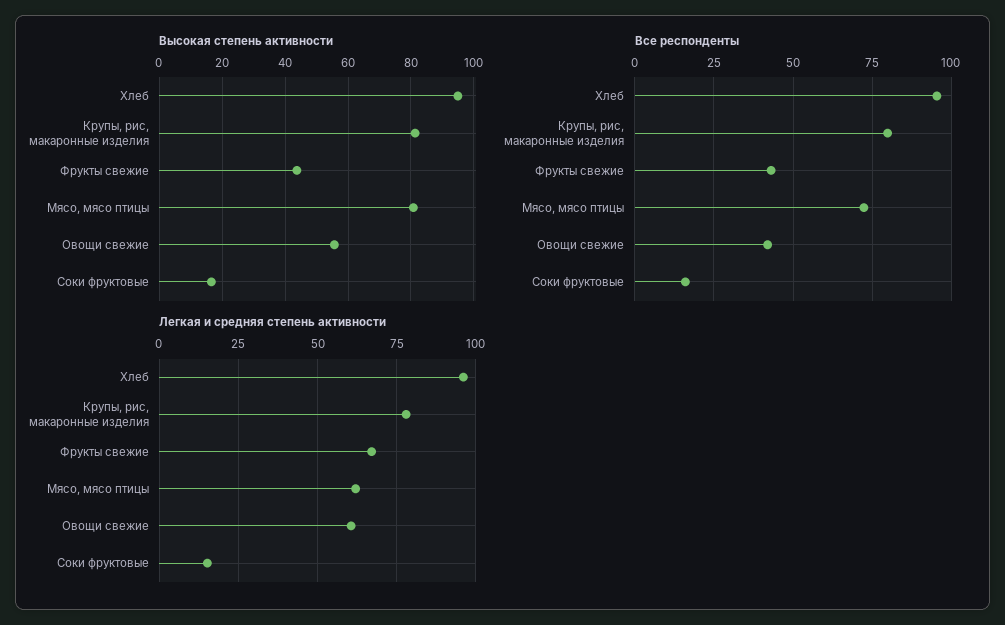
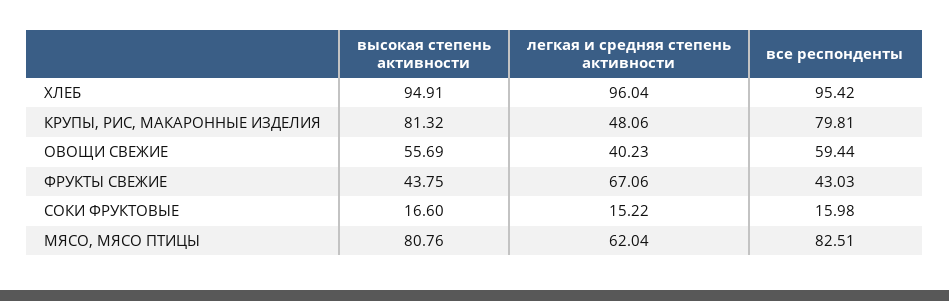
Все респонденты, Мясо, мясо птицы: 72.5 -> 82.51
Все респонденты, Овощи свежие: 42.5 -> 59.44
Легкая и средняя степень активности, Крупы, рис, макаронные изделия: 77.5 -> 48.06
Легкая и средняя степень активности, Овощи свежие: 60 -> 40.23

